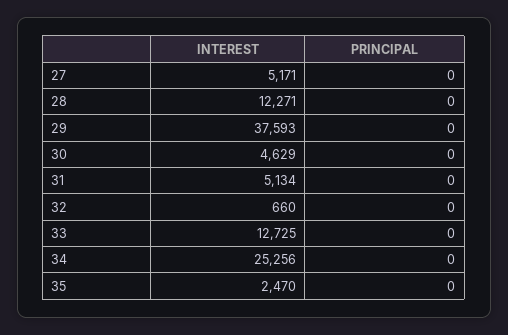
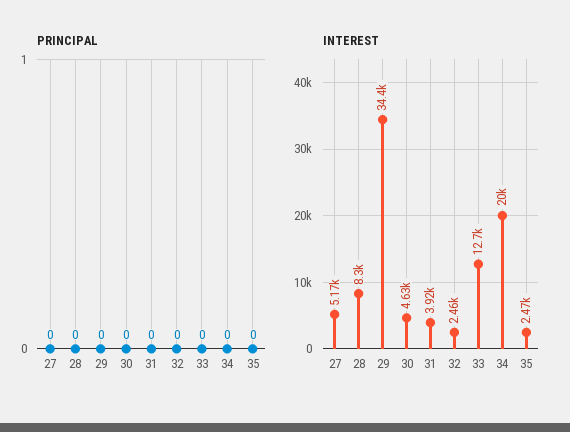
INTEREST, 28: 12271 -> 8300
INTEREST, 29: 37593 -> 34400
INTEREST, 31: 5134 -> 3920
INTEREST, 32: 660 -> 2460
INTEREST, 34: 25256 -> 20000

